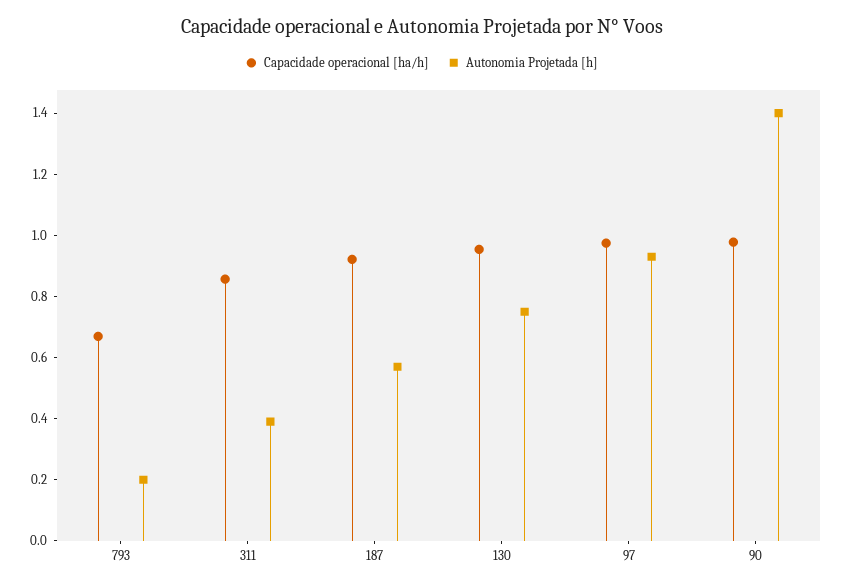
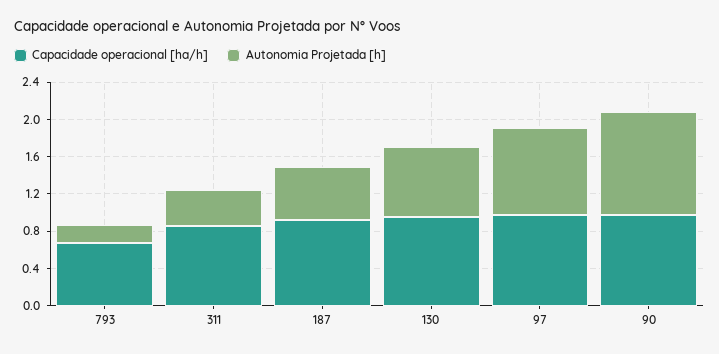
Autonomia Projetada [h], 90: 1.4 -> 1.1

